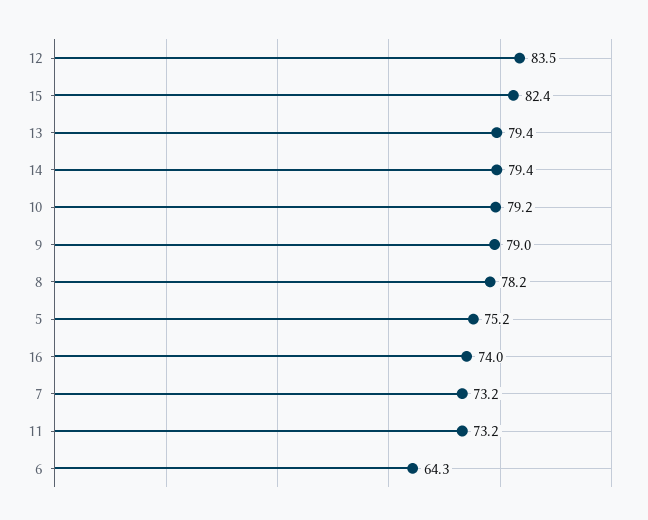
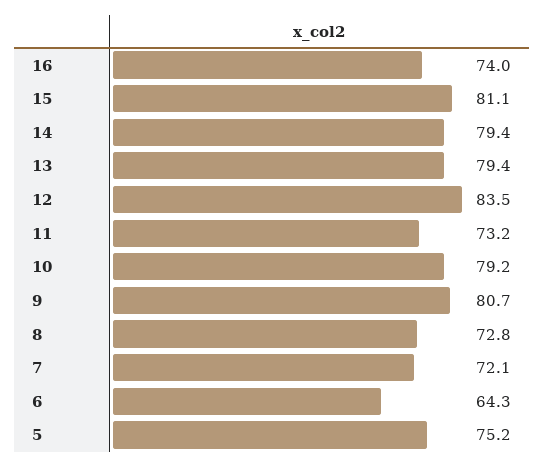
15: 82.4 -> 81.1
9: 79 -> 80.7
8: 78.2 -> 72.8
7: 73.2 -> 72.1

